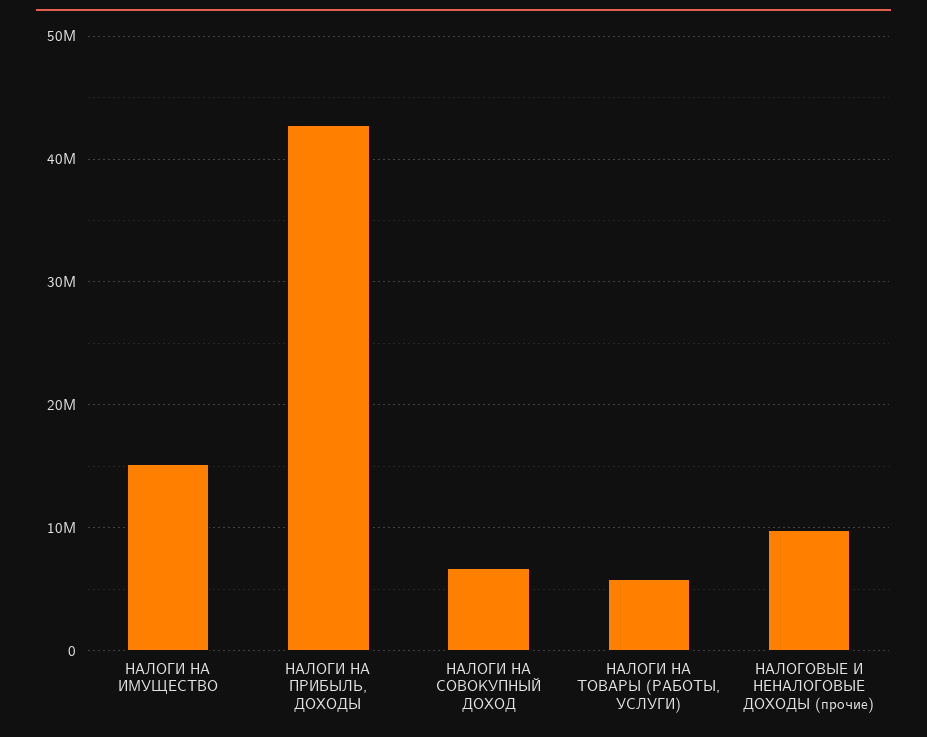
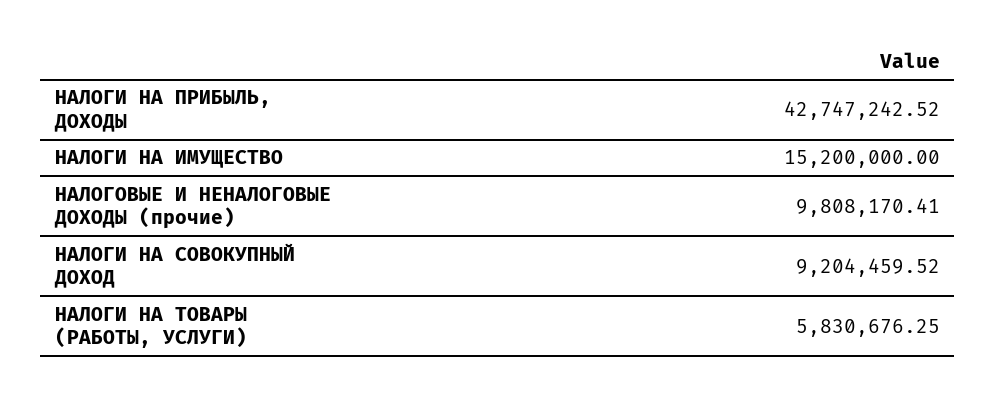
НАЛОГИ НА СОВОКУПНЫЙ ДОХОД: 7000000 -> 9204459.52

